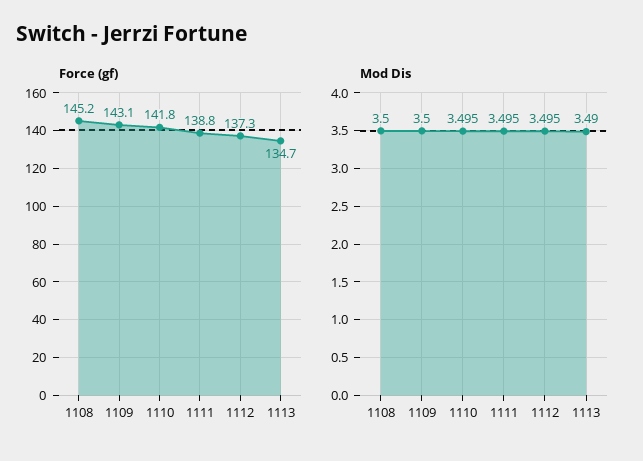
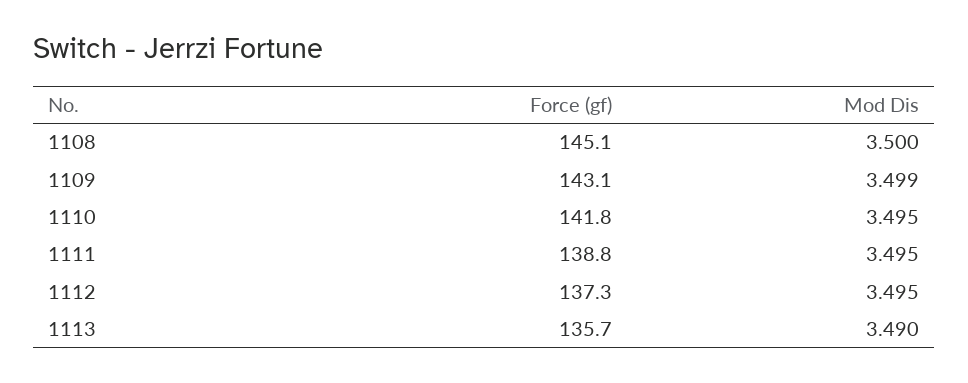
Force (gf), 1108: 145.2 -> 145.1
Force (gf), 1113: 134.7 -> 135.7
Mod Dis, 1109: 3.5 -> 3.499

